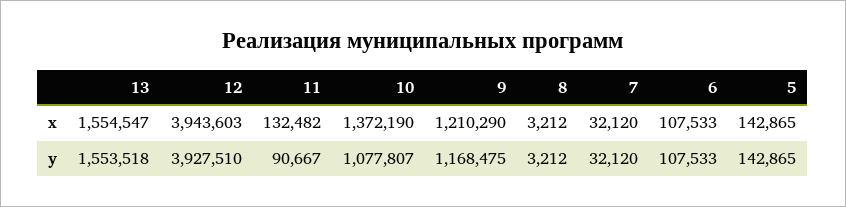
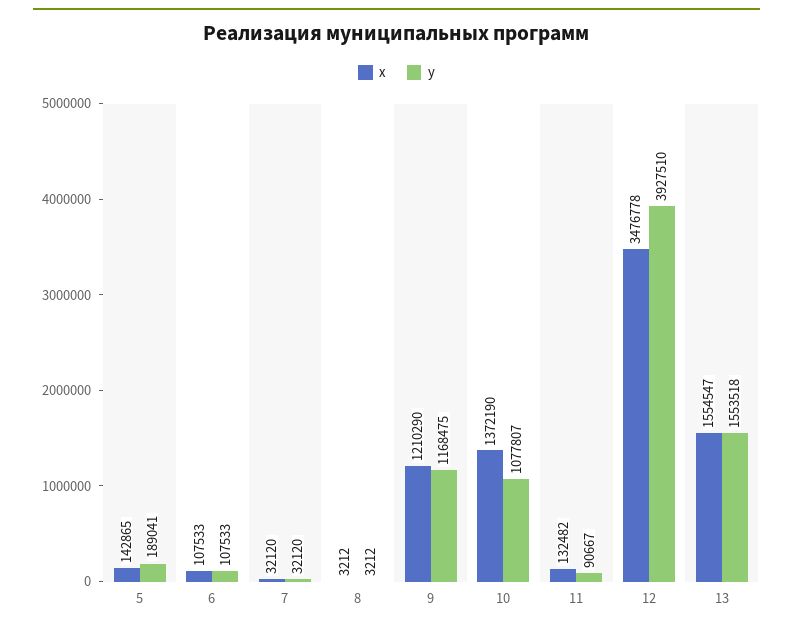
x, 12: 3943603 -> 3476778
y, 5: 142865 -> 189041

